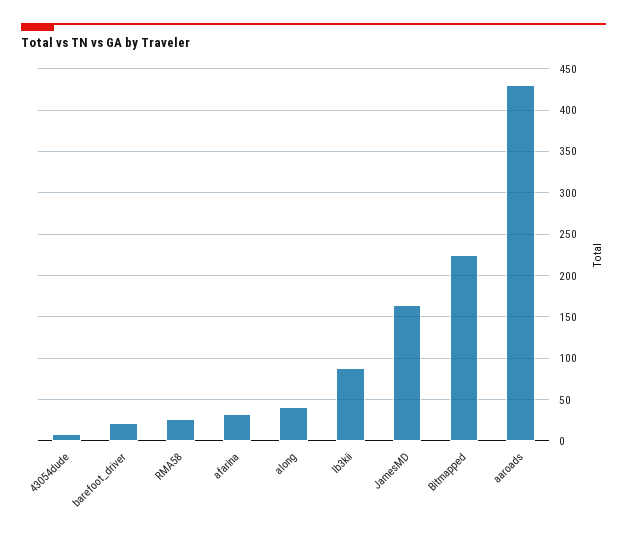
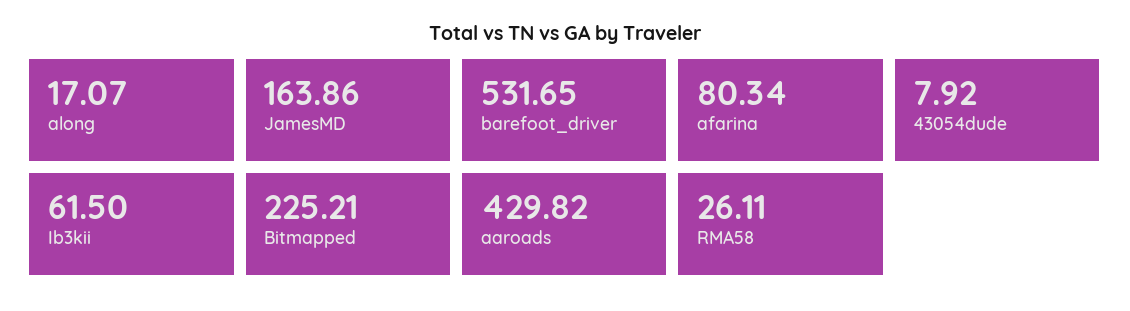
barefoot_driver: 20 -> 531.65
afarina: 30 -> 80.34
along: 40 -> 17.07
Ib3kii: 90 -> 61.5

